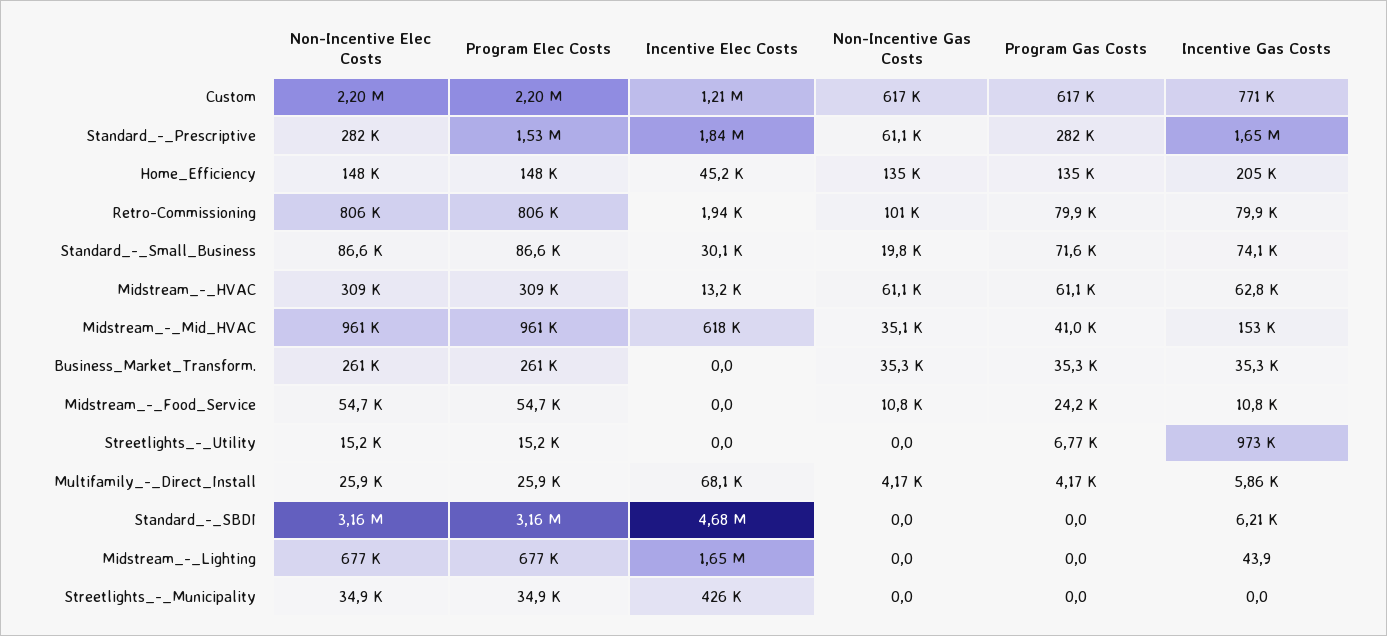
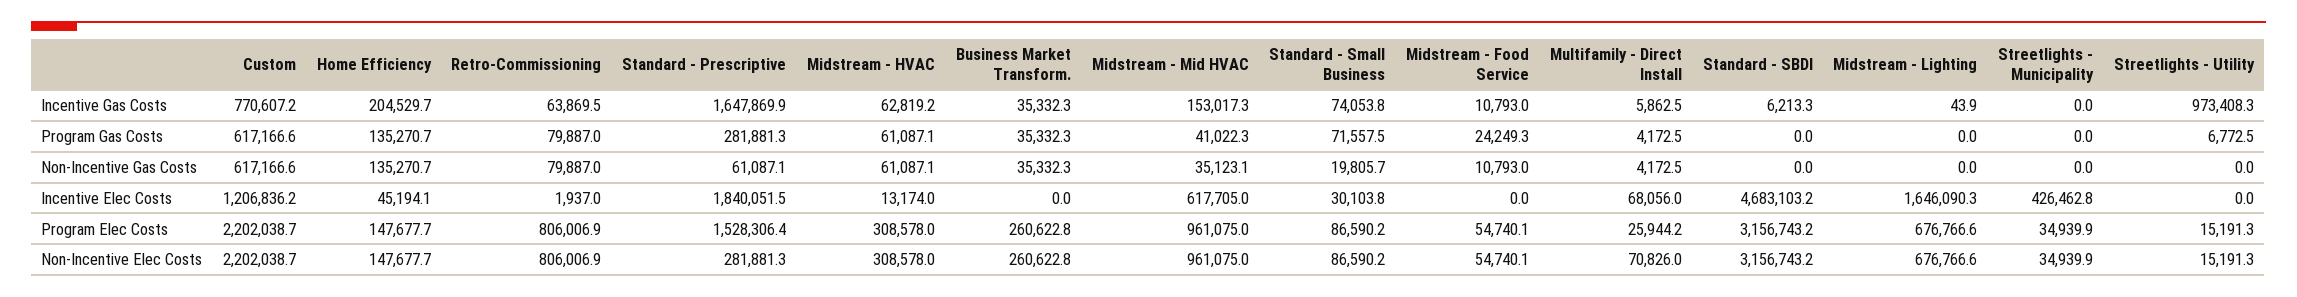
Non-Incentive Gas Costs, Retro-Commissioning: 101000 -> 79887
Incentive Gas Costs, Retro-Commissioning: 79900 -> 63869.5
Non-Incentive Elec Costs, Multifamily_-_Direct_Install: 25900 -> 70826

